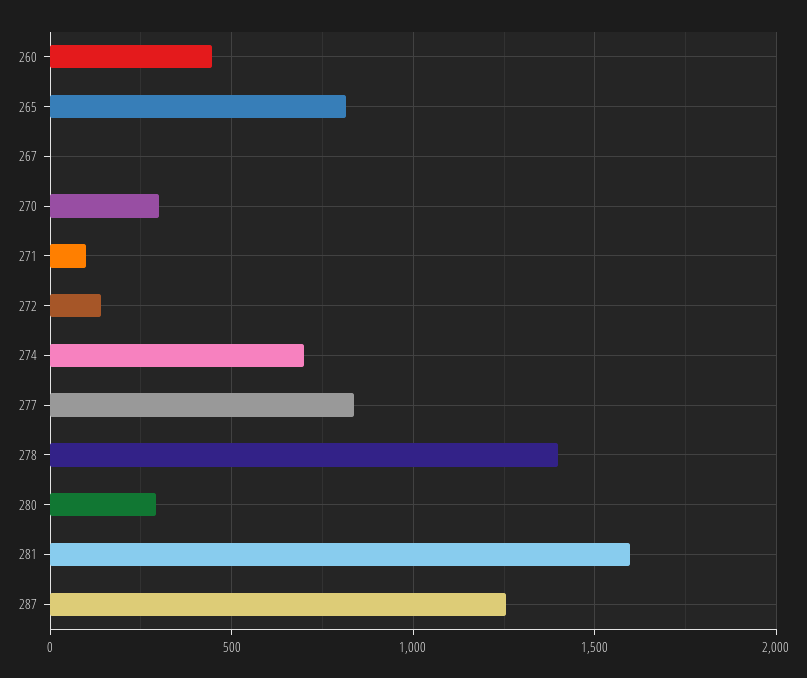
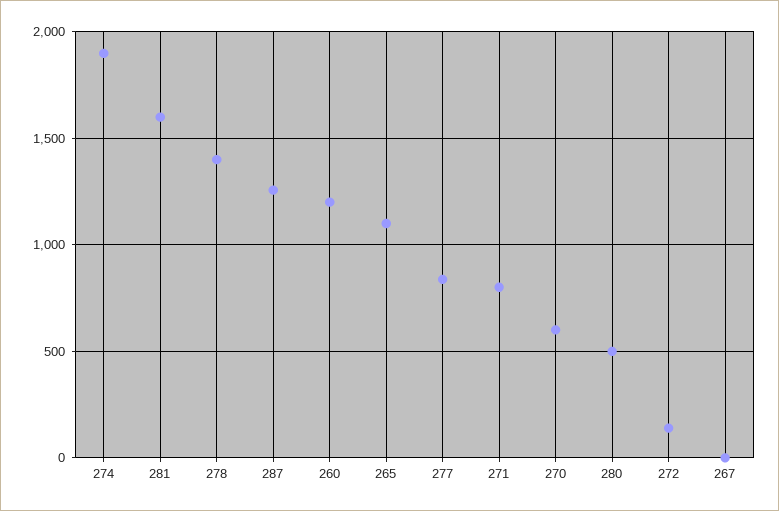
260: 450 -> 1200
265: 800 -> 1100
270: 300 -> 600
271: 100 -> 800
274: 700 -> 1900
280: 300 -> 500

